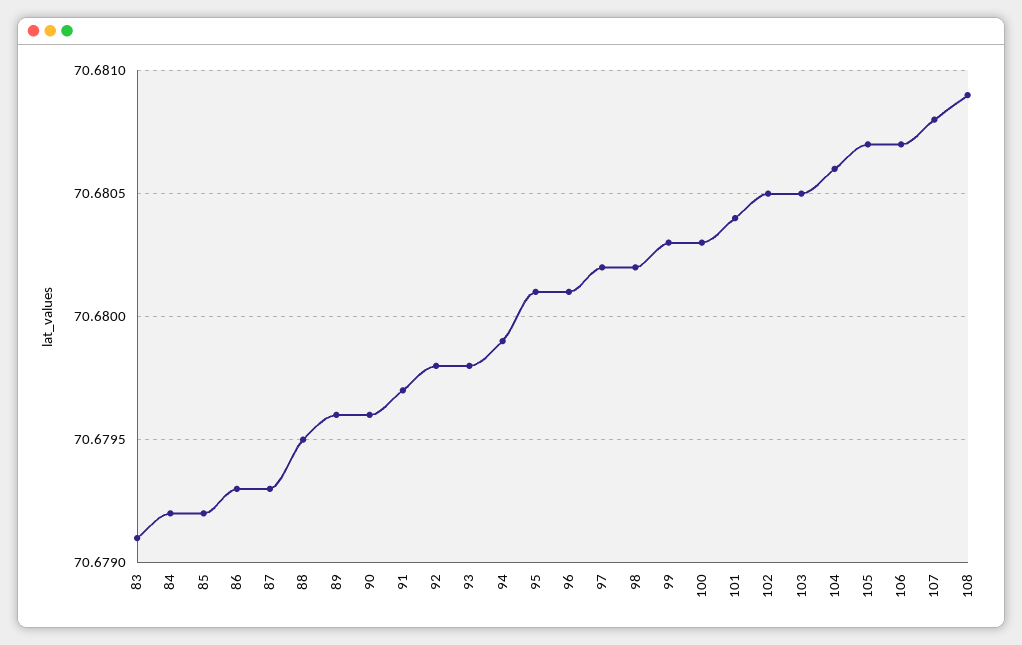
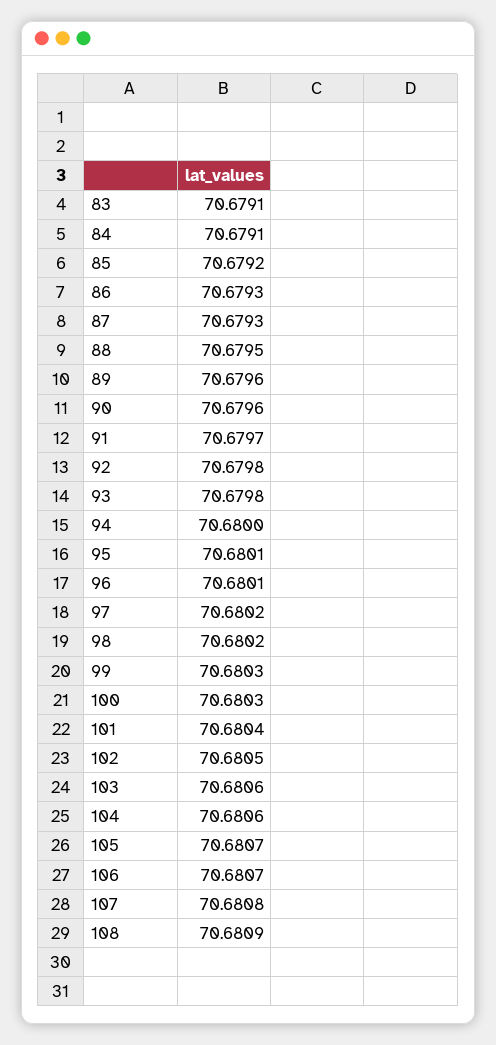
84: 70.6792 -> 70.6791
94: 70.6799 -> 70.68
103: 70.6805 -> 70.6806

